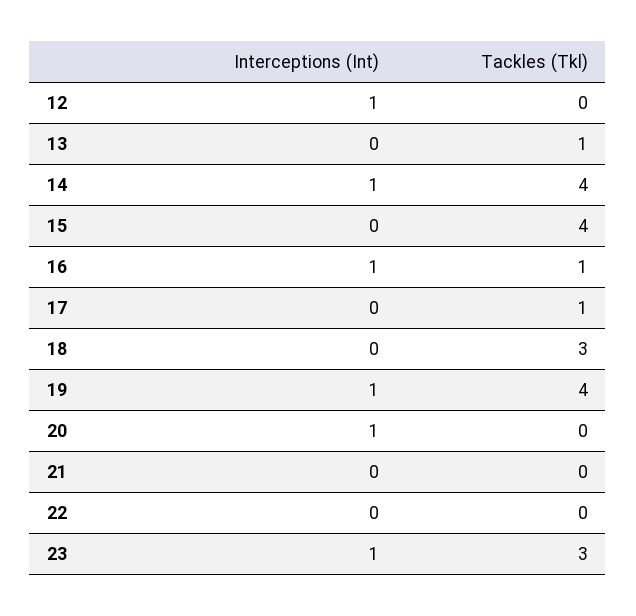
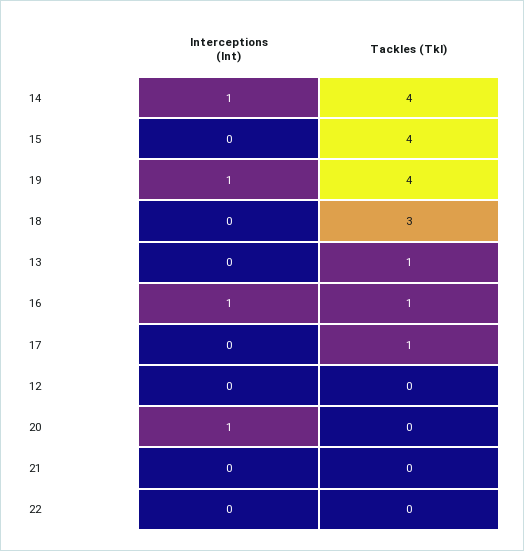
Interceptions (Int), 12: 1 -> 0
Interceptions (Int), 23: 1 -> none
Tackles (Tkl), 23: 3 -> none

